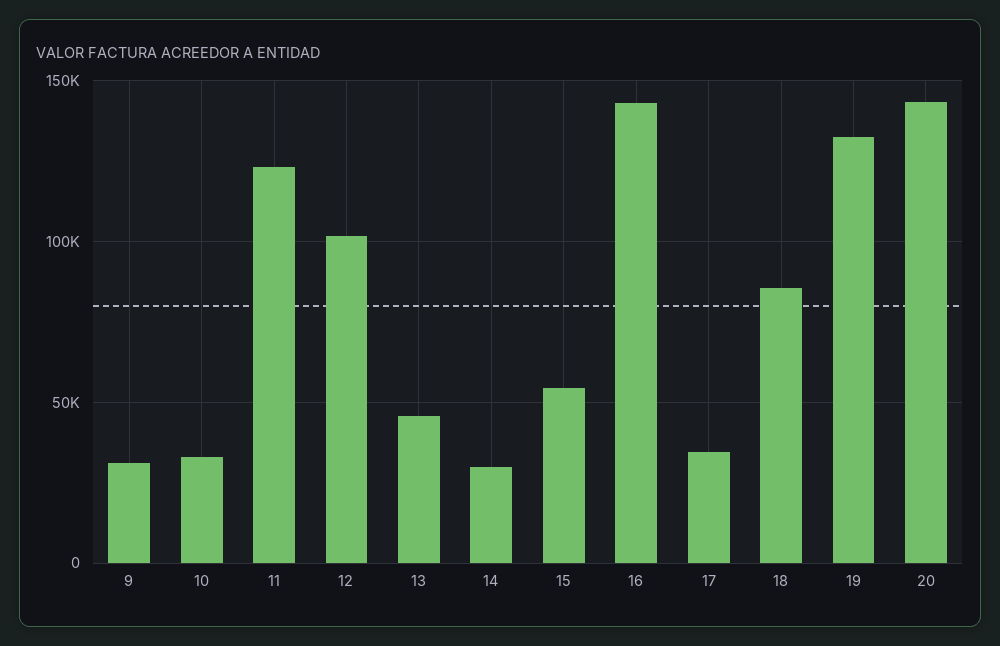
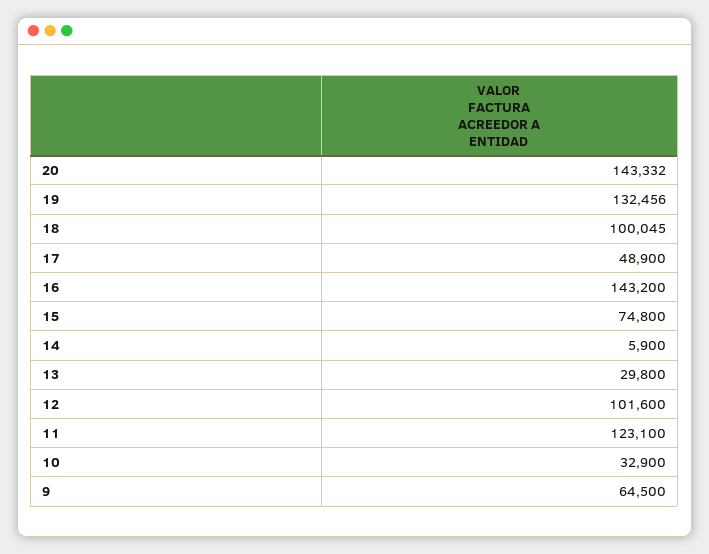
9: 30000 -> 64500
13: 45000 -> 29800
14: 30000 -> 5900
15: 55000 -> 74800
17: 35000 -> 48900
18: 85000 -> 100045

